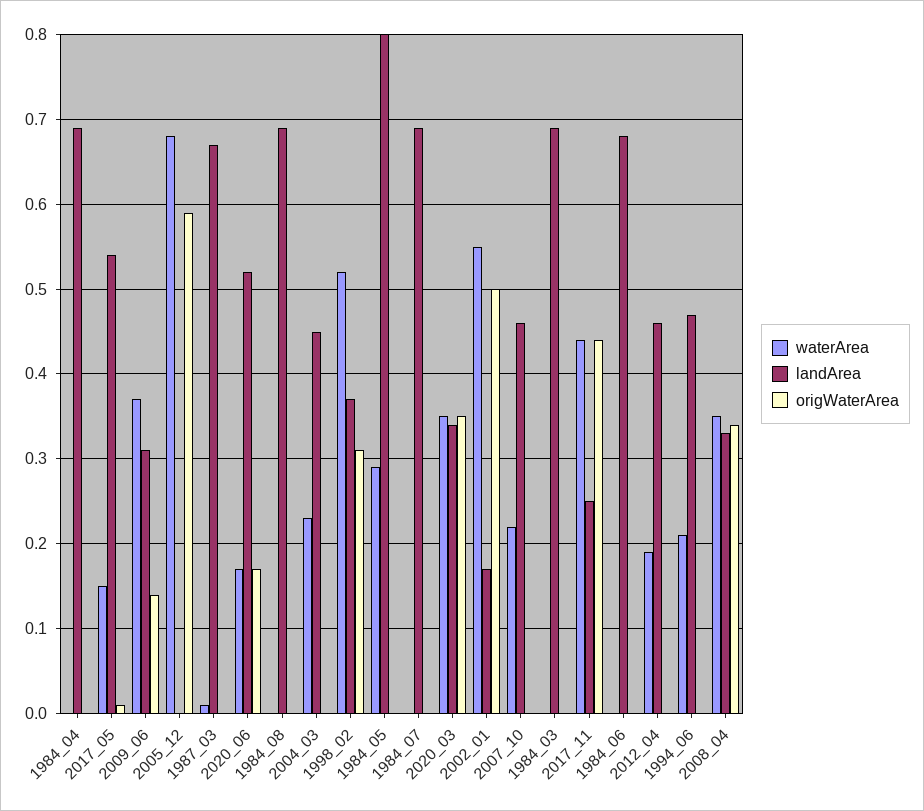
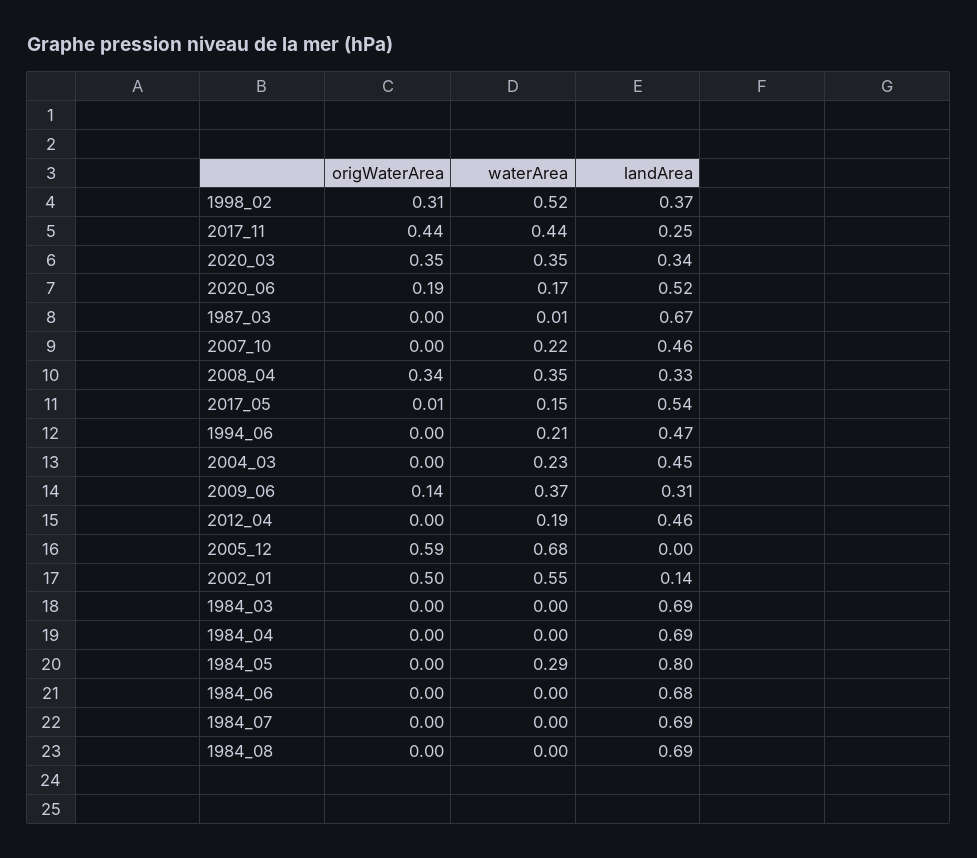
origWaterArea, 2020_06: 0.17 -> 0.19
landArea, 2002_01: 0.17 -> 0.14

